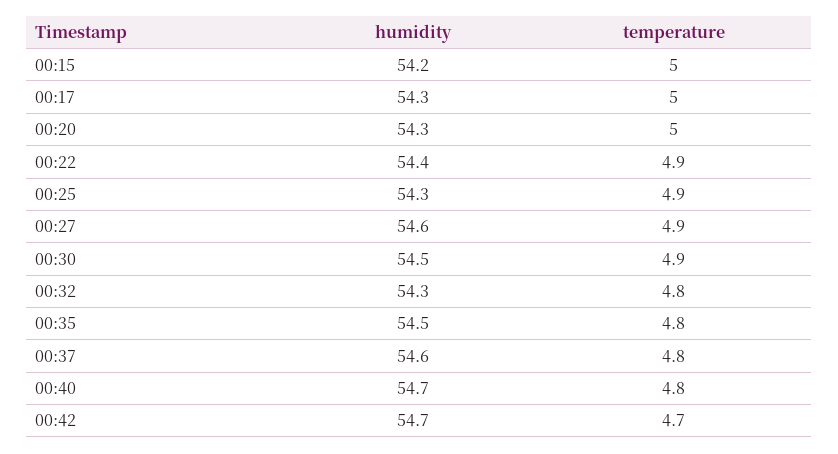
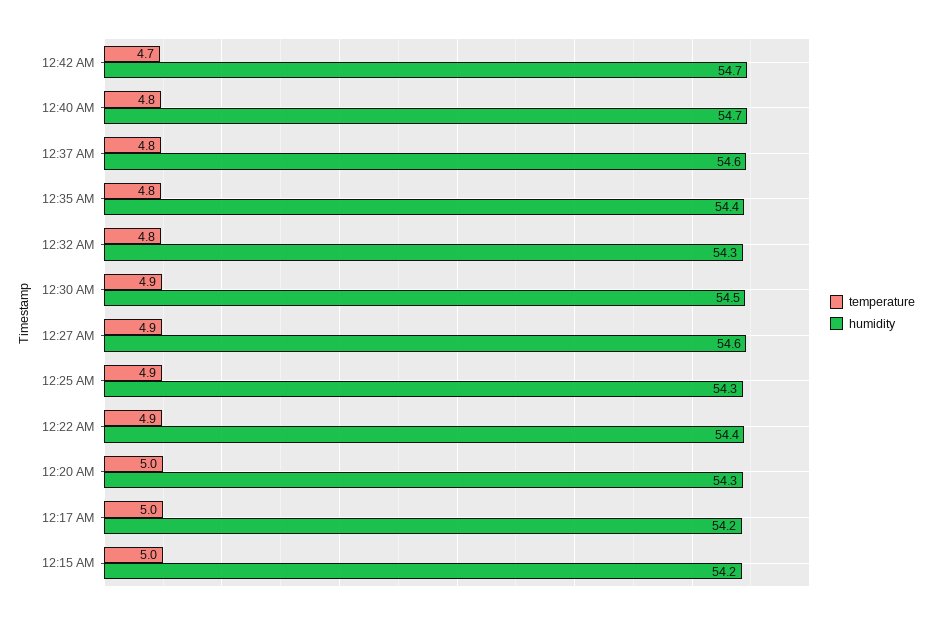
humidity, 00:17: 54.3 -> 54.2
humidity, 00:35: 54.5 -> 54.4

